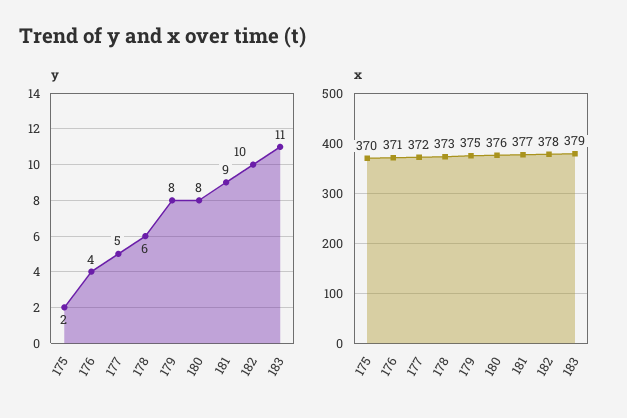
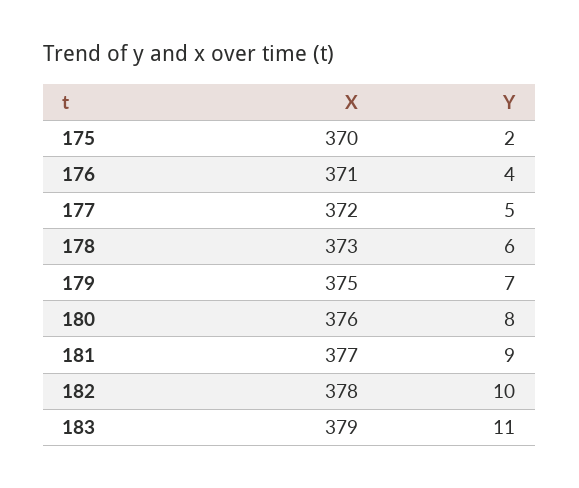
y, 179: 8 -> 7

